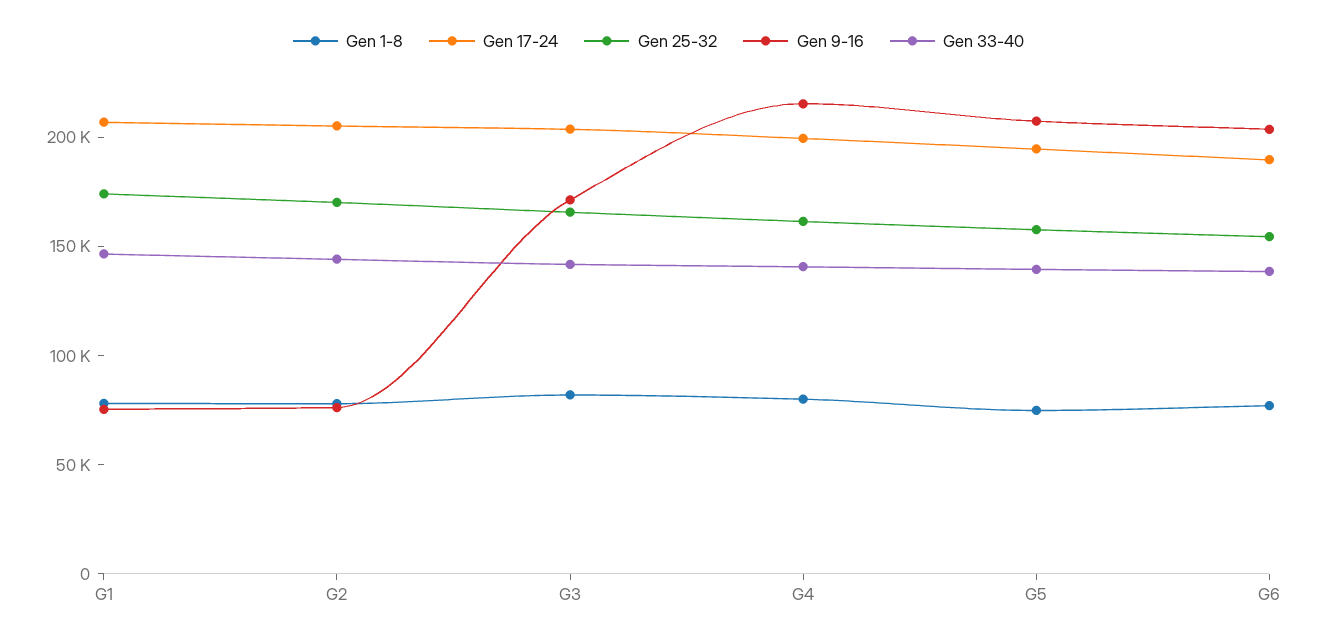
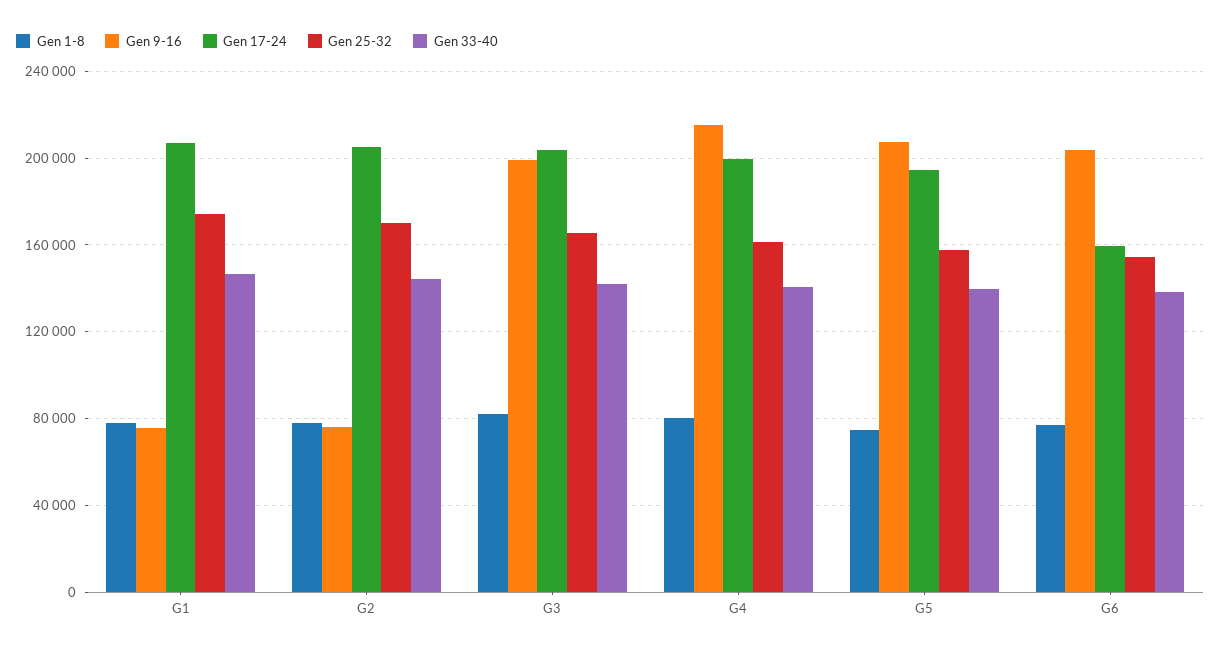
Gen 9-16, G3: 170000 -> 200000
Gen 17-24, G6: 190000 -> 160000

